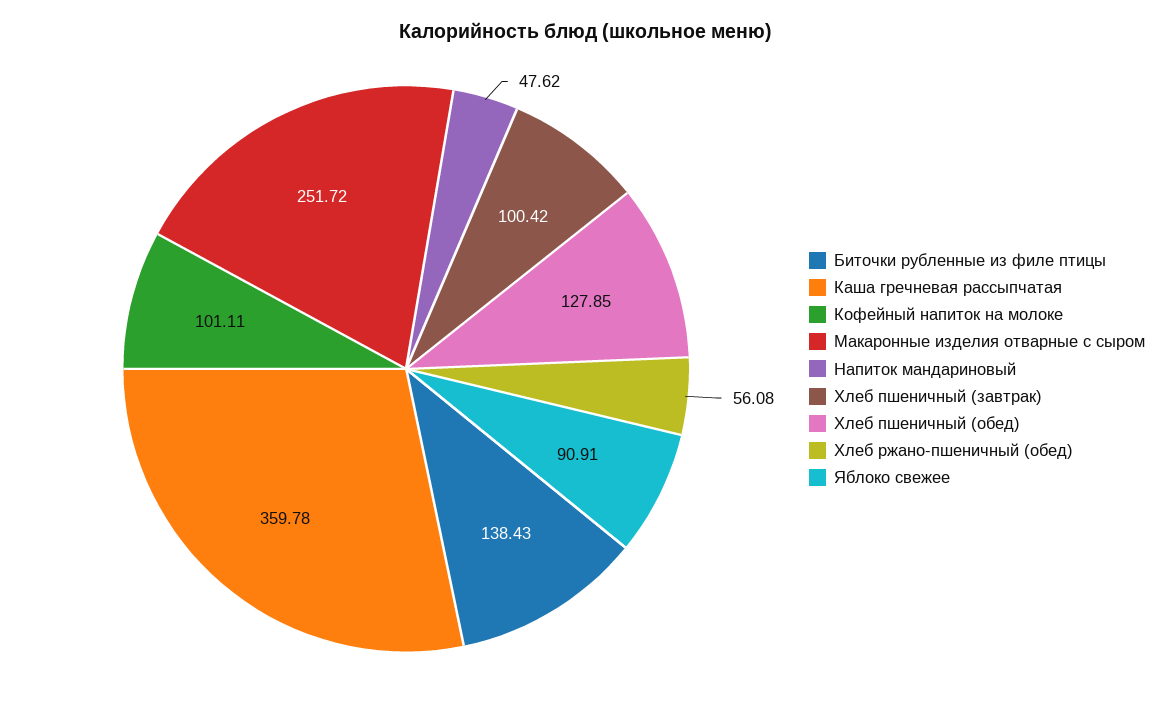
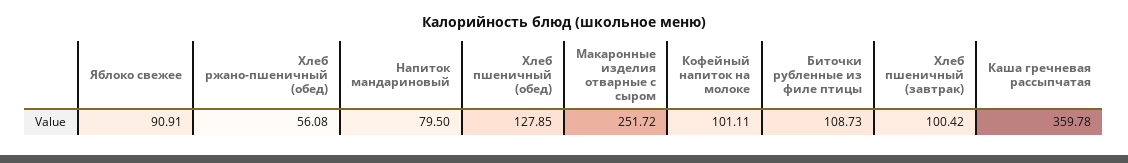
Биточки рубленные из филе птицы: 138.43 -> 108.73
Напиток мандариновый: 47.62 -> 79.5

